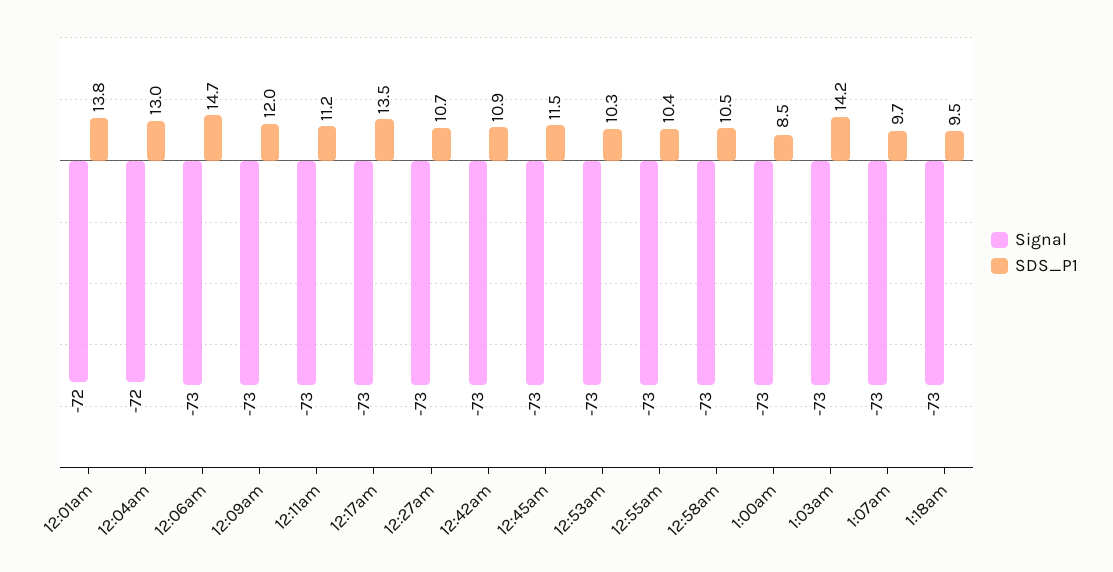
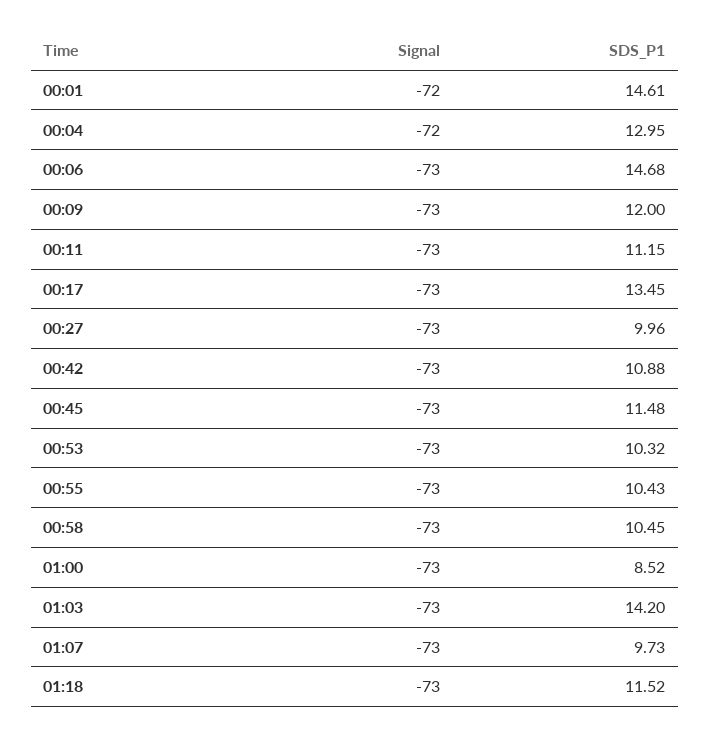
SDS_P1, 12:01am: 13.8 -> 14.61
SDS_P1, 12:27am: 10.7 -> 9.96
SDS_P1, 1:18am: 9.5 -> 11.52

